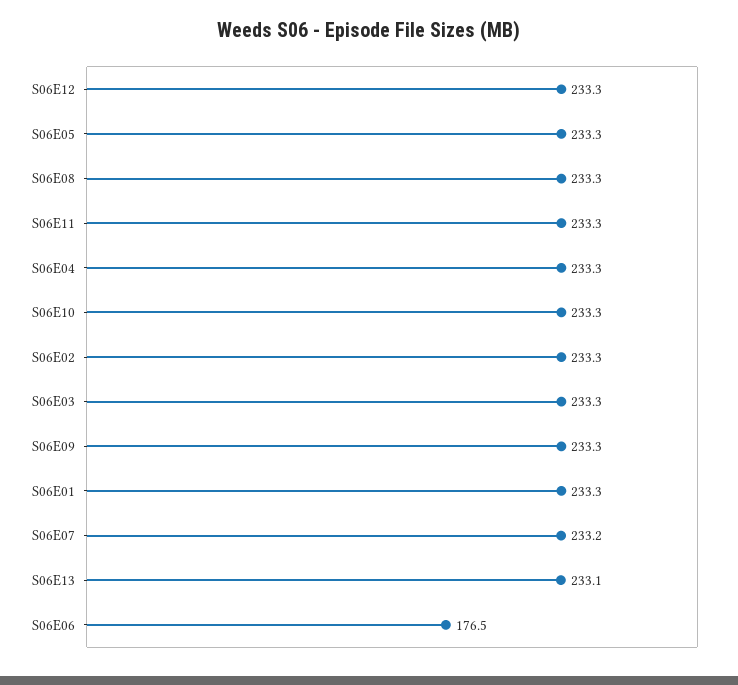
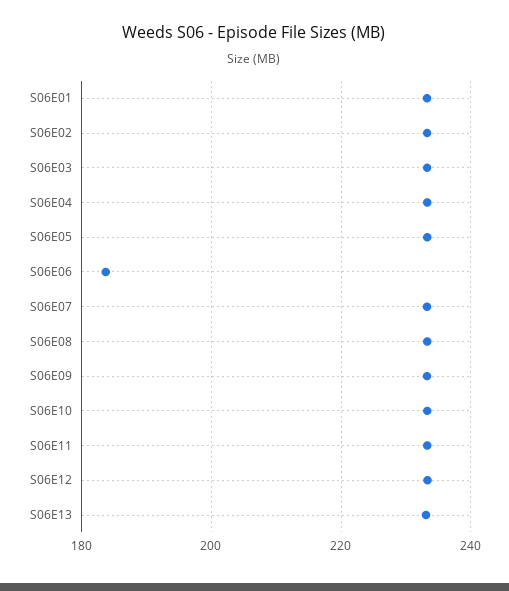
S06E06: 176.5 -> 184

